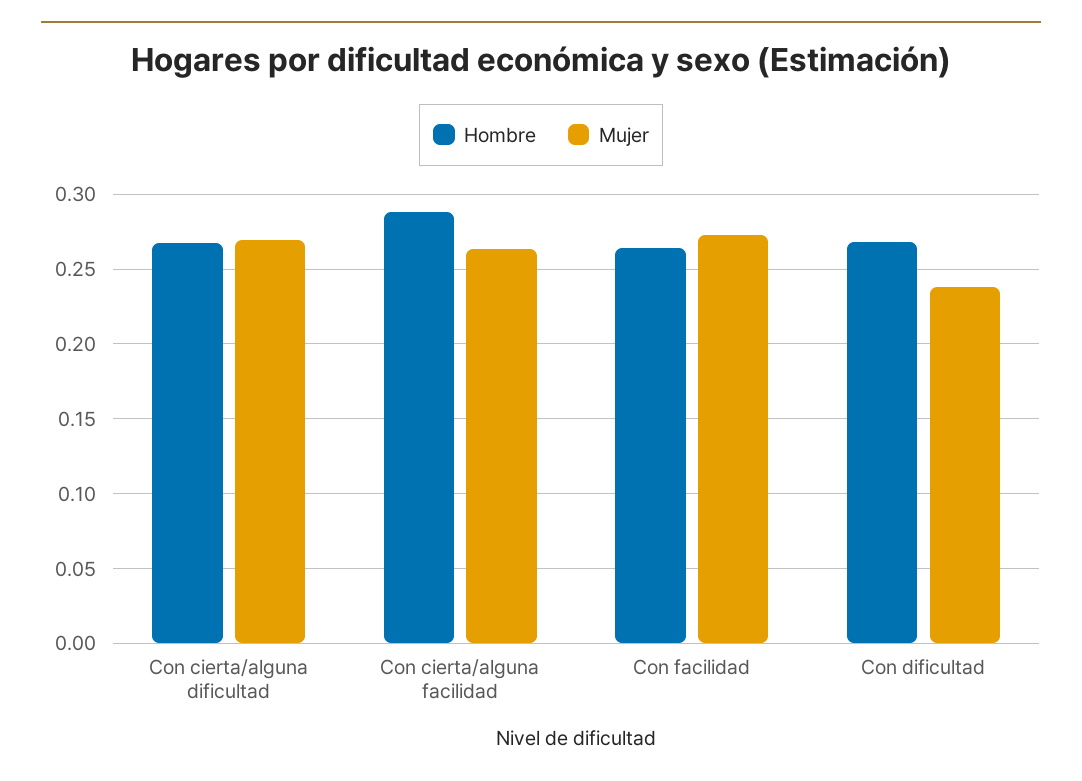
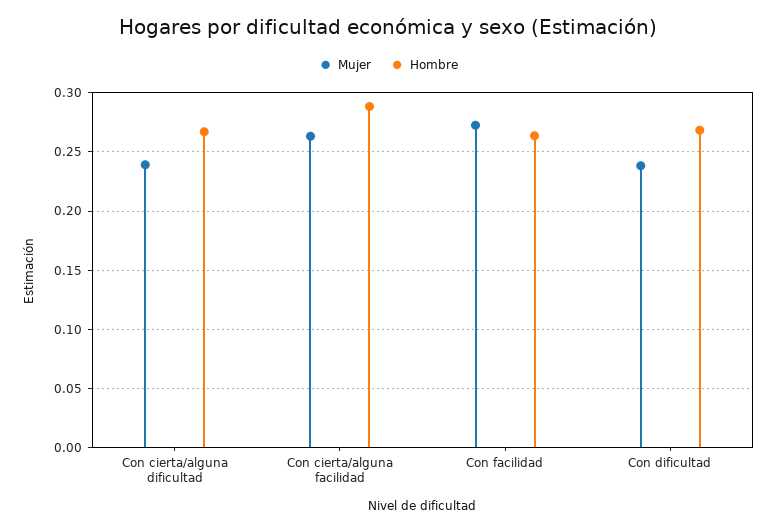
Mujer, Con cierta/alguna dificultad: 0.27 -> 0.24

